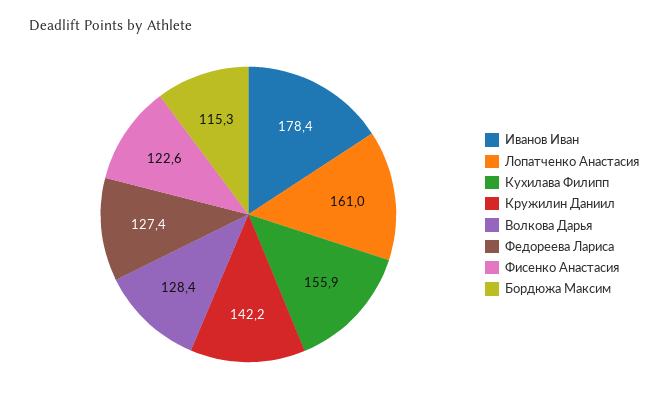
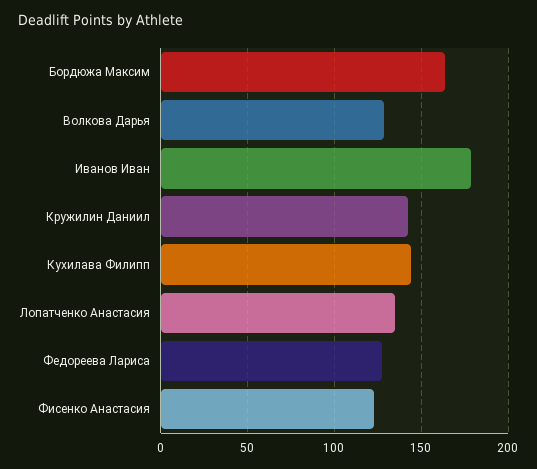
Лопатченко Анастасия: 161 -> 135
Кухилава Филипп: 155.9 -> 145
Бордюжа Максим: 115.3 -> 165

